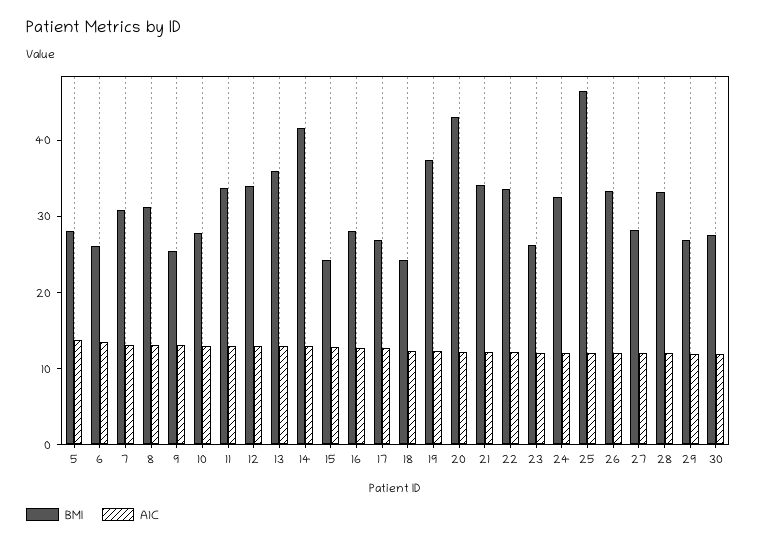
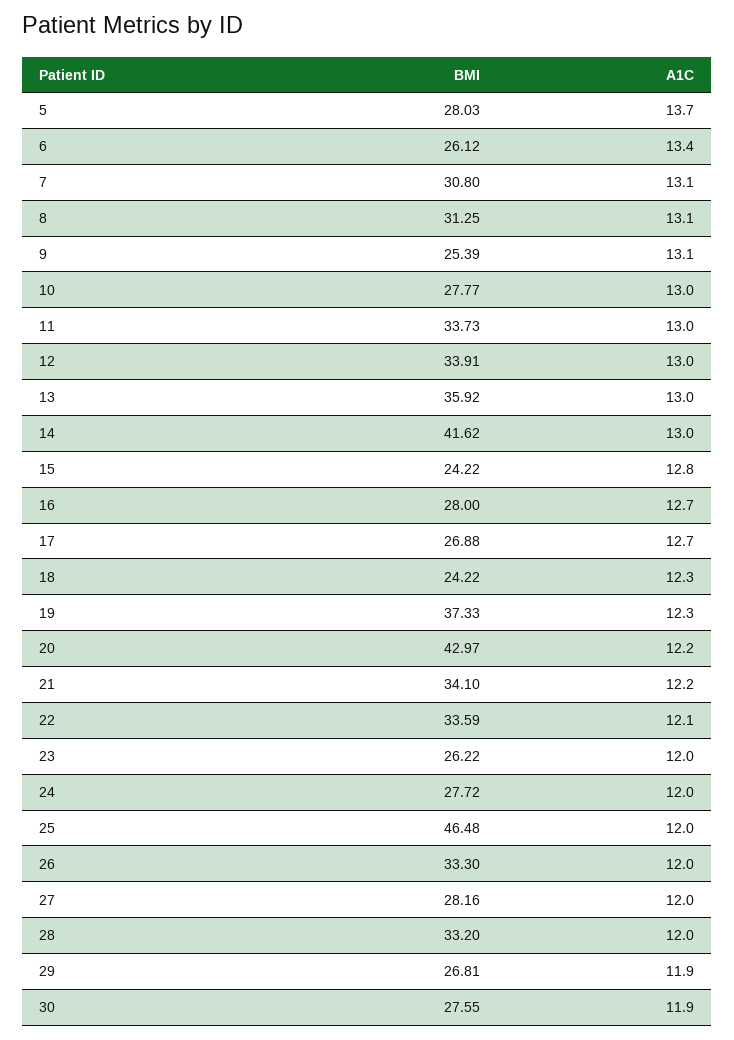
BMI, 24: 32 -> 27.72

